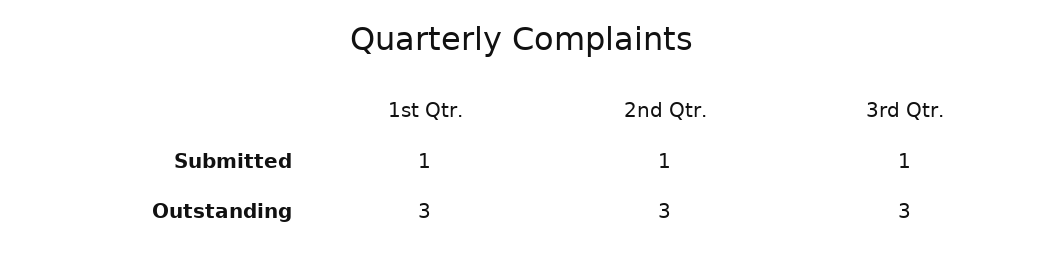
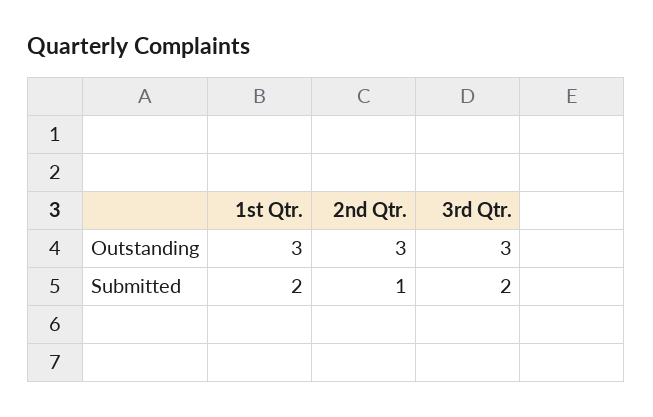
1st Qtr., Submitted: 1 -> 2
3rd Qtr., Submitted: 1 -> 2

